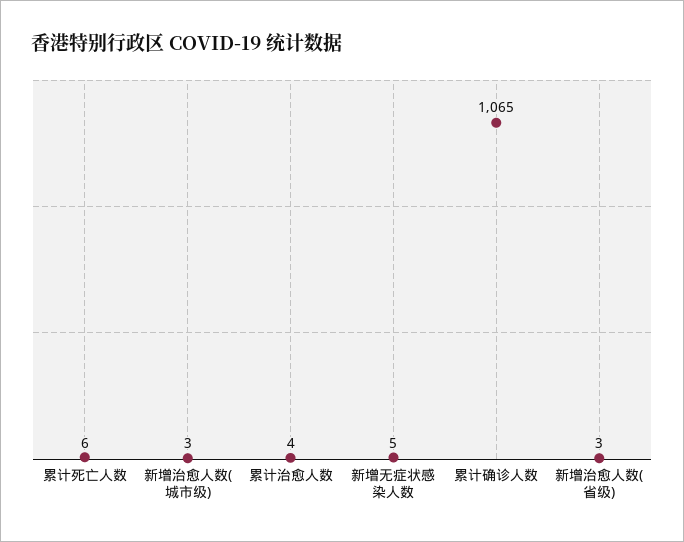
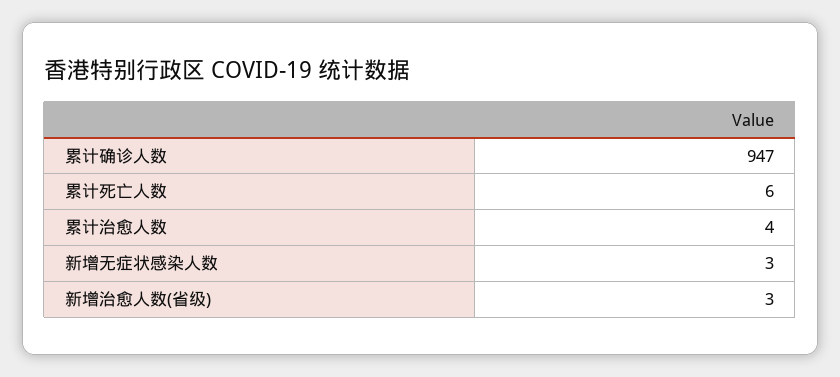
新增治愈人数(城市级): 3 -> none
新增无症状感染人数: 5 -> 3
累计确诊人数: 1065 -> 947

